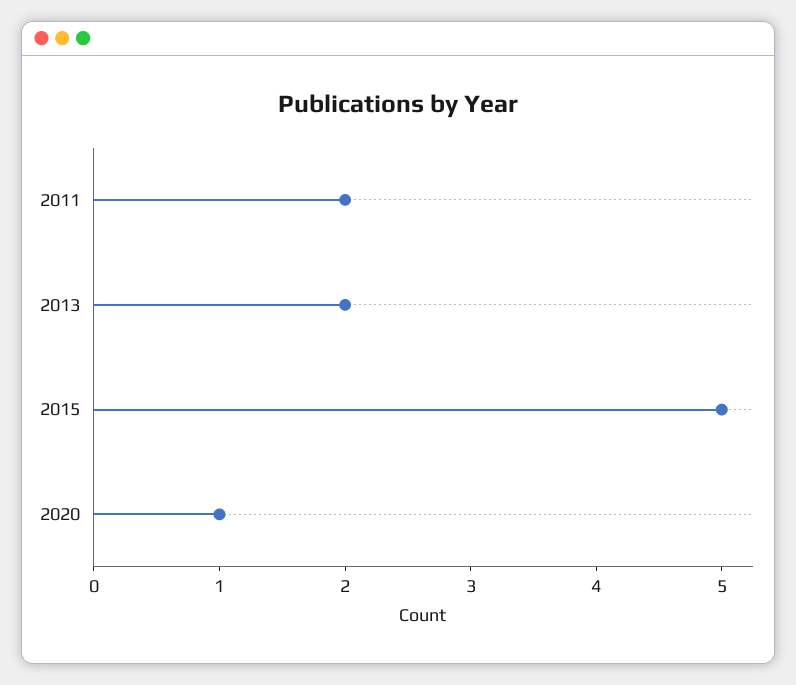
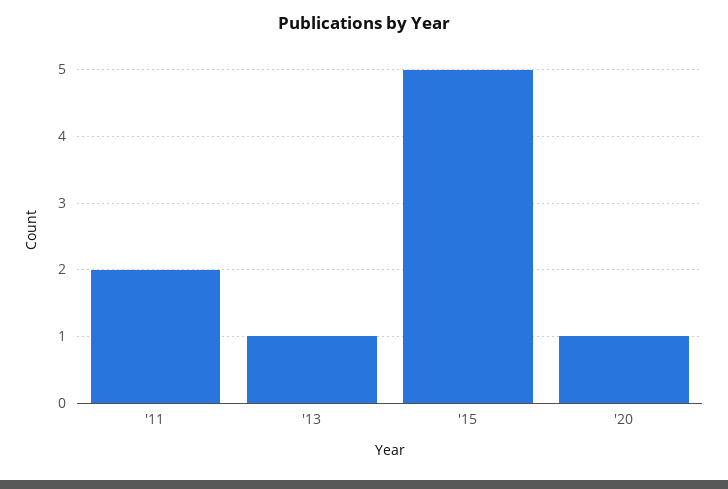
2013: 2 -> 1

